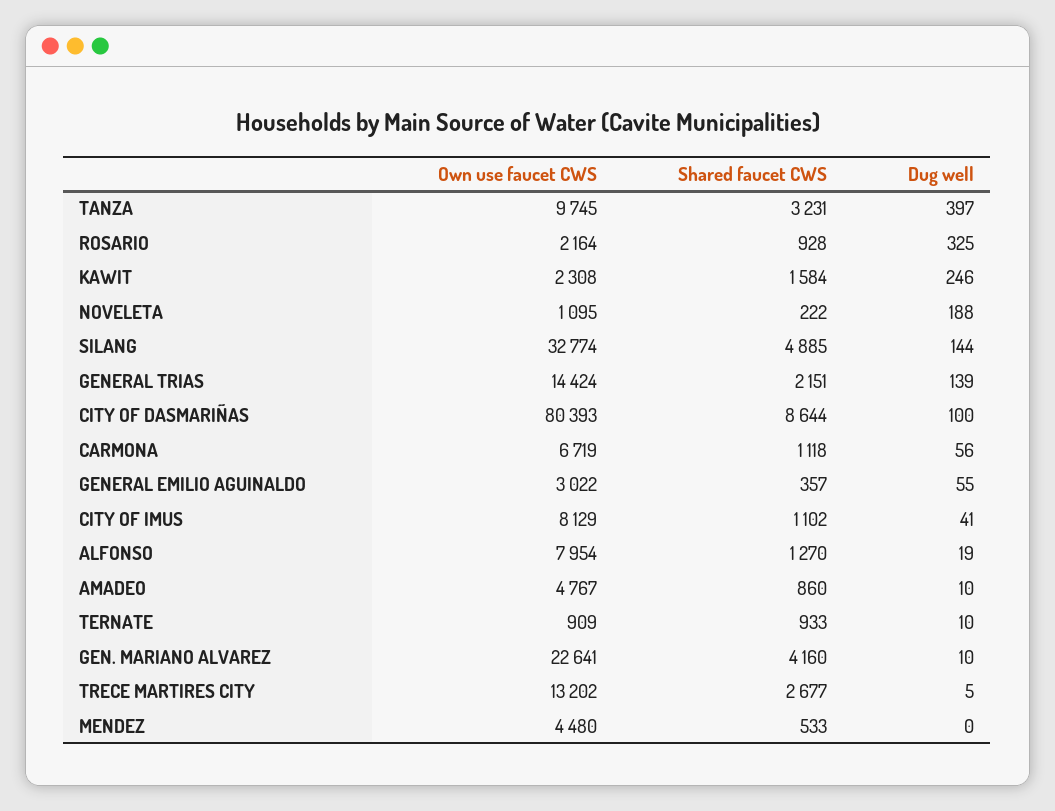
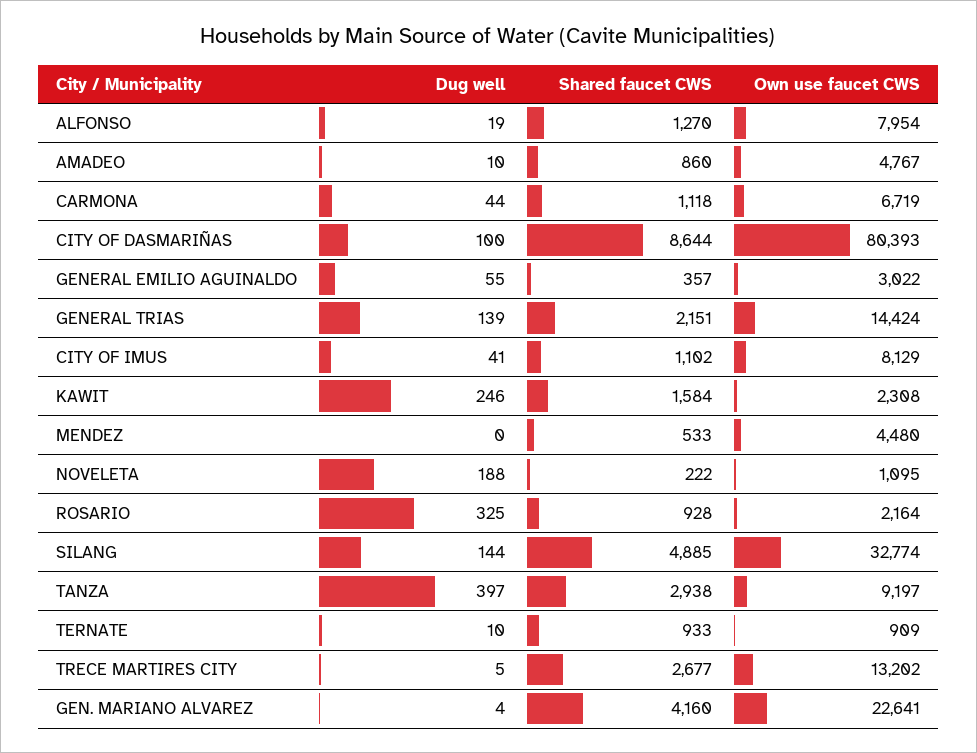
Own use faucet CWS, TANZA: 9745 -> 9197
Shared faucet CWS, TANZA: 3231 -> 2938
Dug well, CARMONA: 56 -> 44
Dug well, GEN. MARIANO ALVAREZ: 10 -> 4

